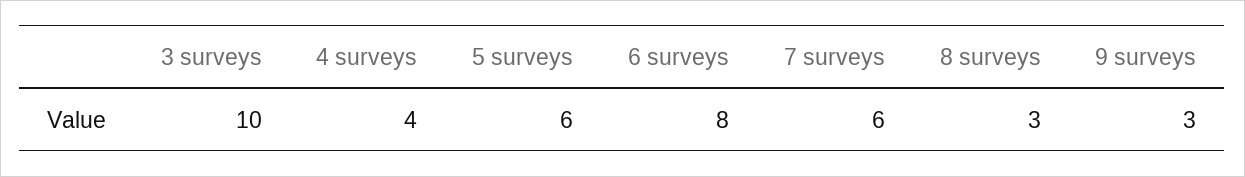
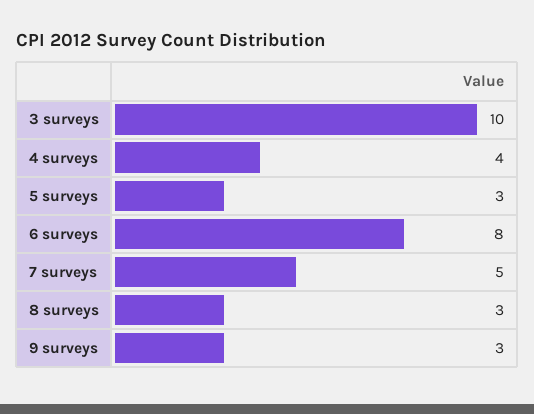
5 surveys: 6 -> 3
7 surveys: 6 -> 5

